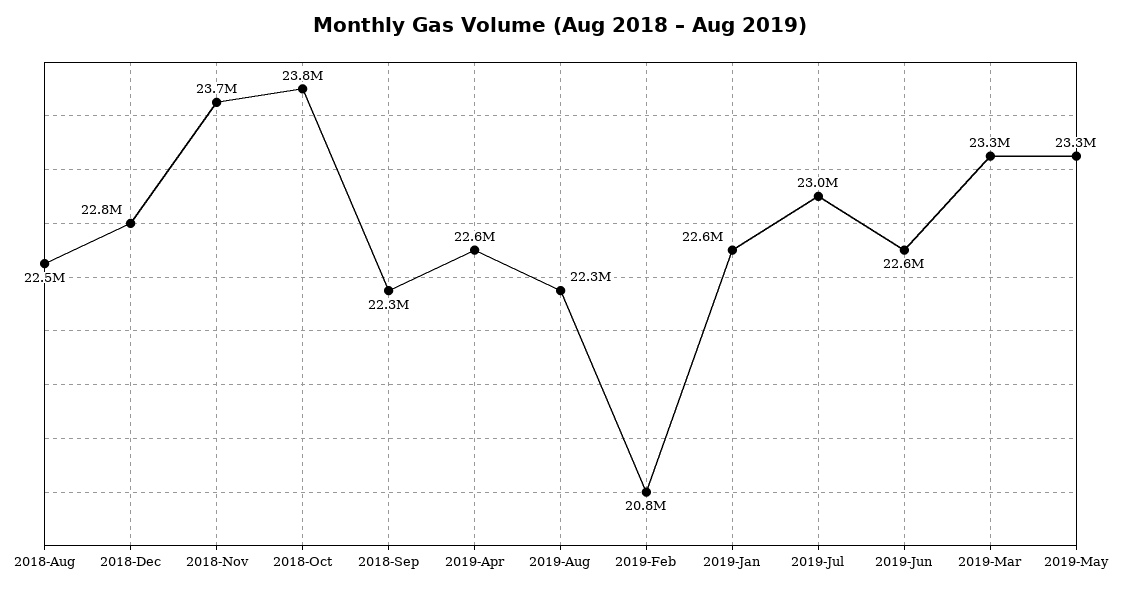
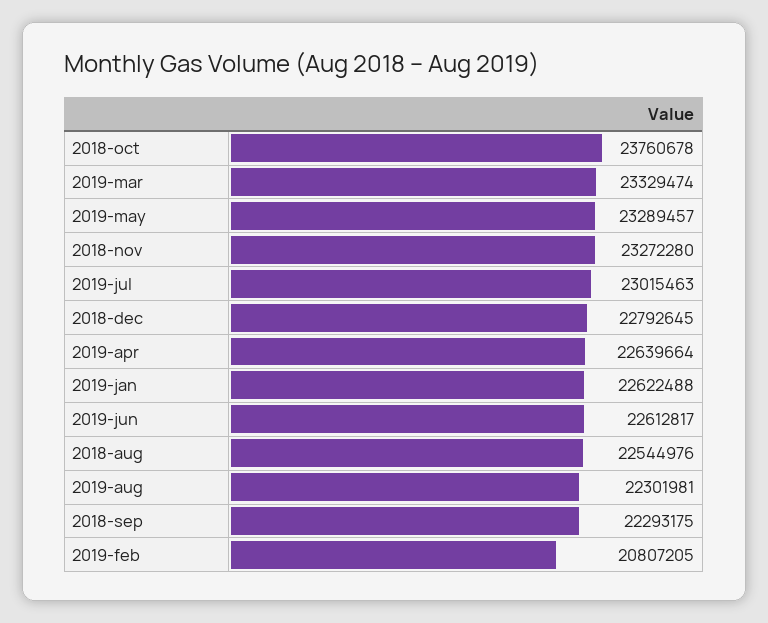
2018-Nov: 23700000 -> 23272280

